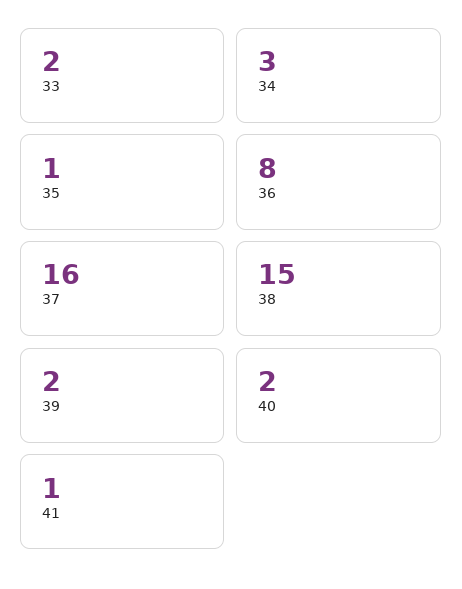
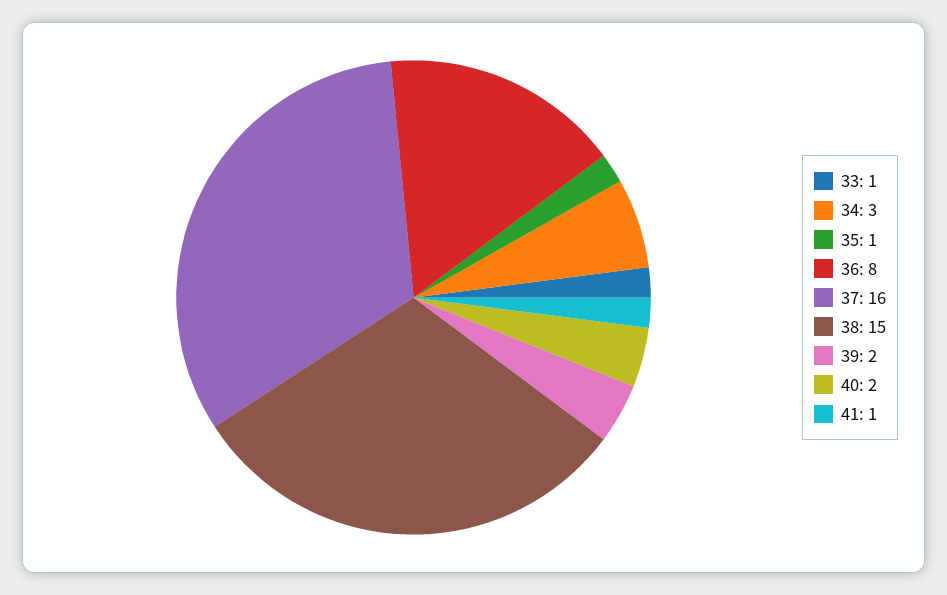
33: 2 -> 1

